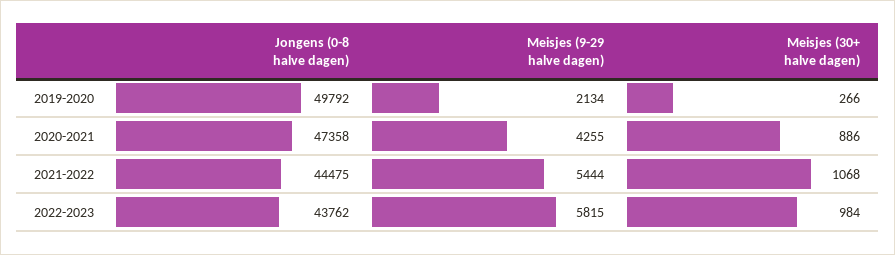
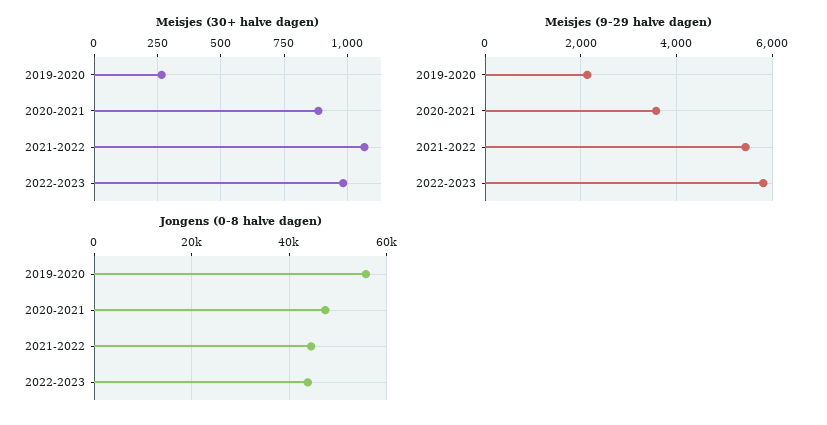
Jongens (0-8 halve dagen), 2019-2020: 49792 -> 56000
Meisjes (9-29 halve dagen), 2020-2021: 4255 -> 3600

